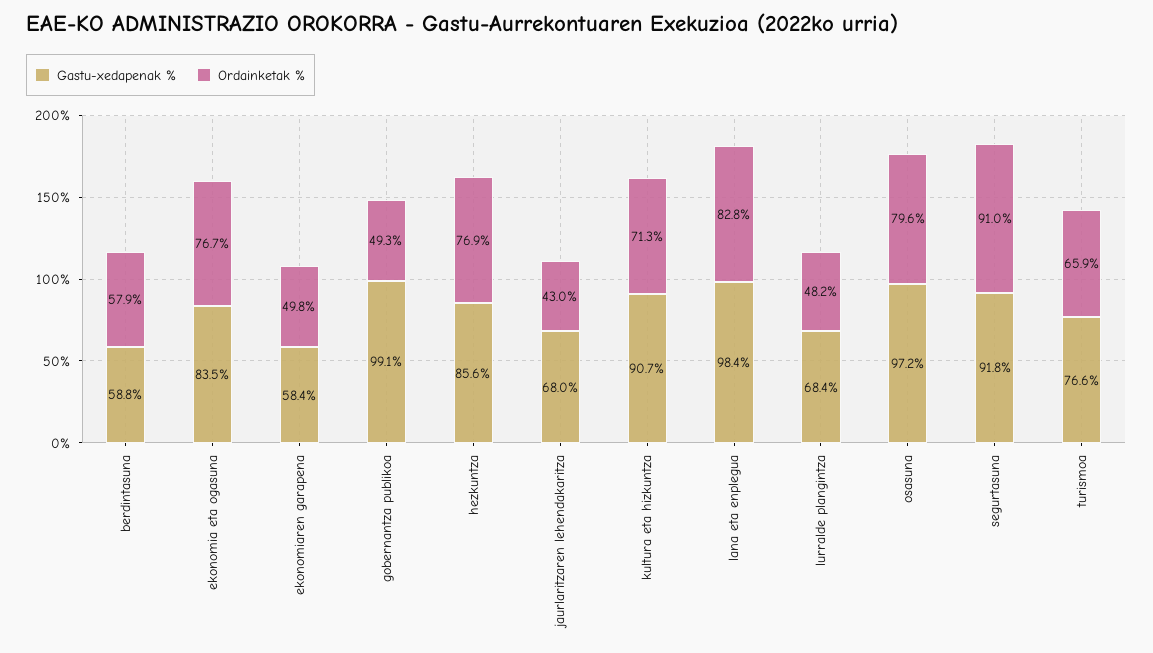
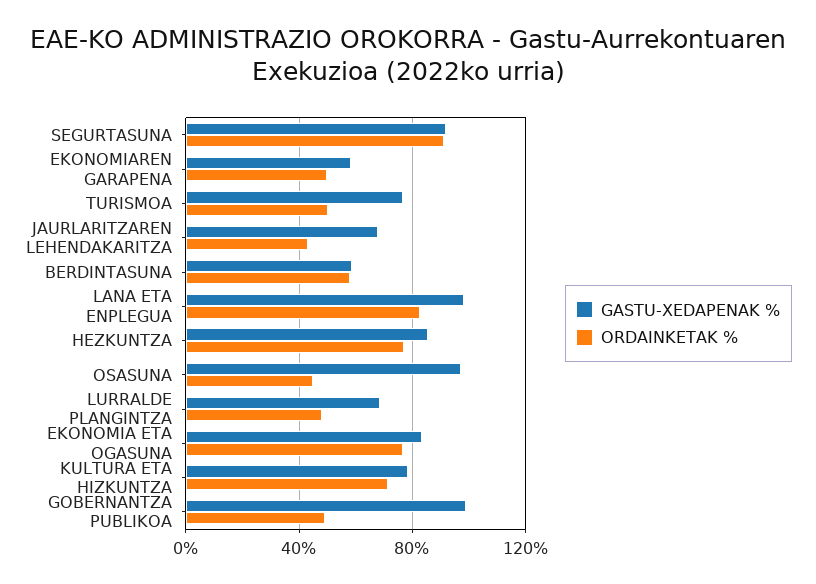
Gastu-xedapenak %, kultura eta hizkuntza: 90.7 -> 80
Ordainketak %, osasuna: 79.6 -> 45
Ordainketak %, turismoa: 65.9 -> 50

